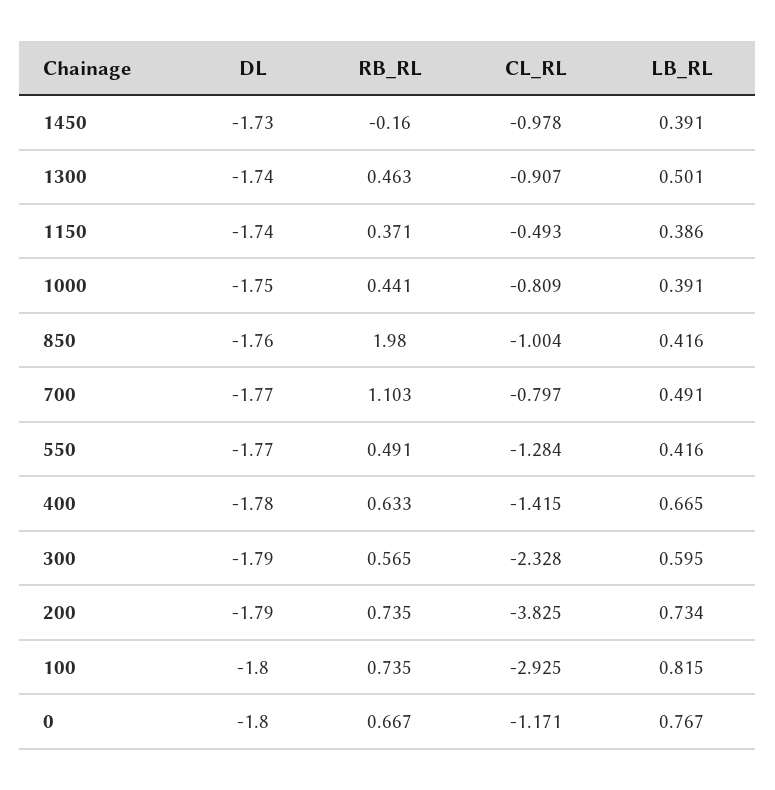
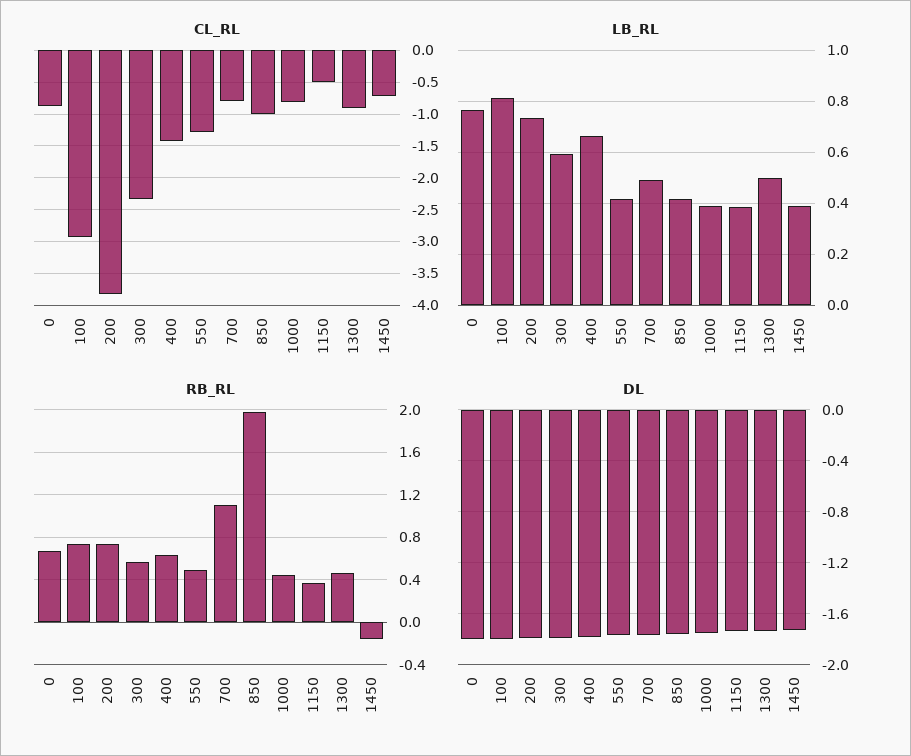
CL_RL, 1450: -0.978 -> -0.7
CL_RL, 0: -1.171 -> -0.9

